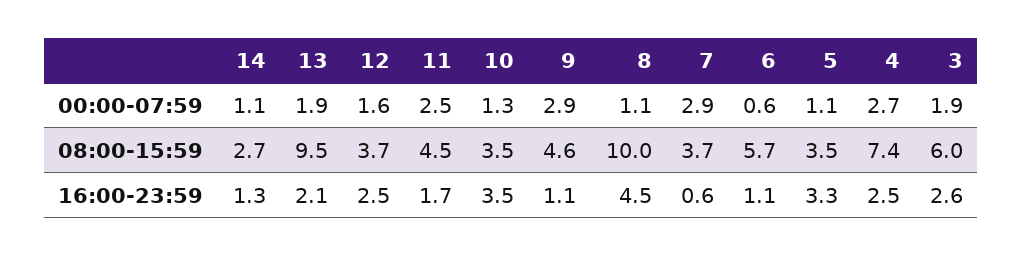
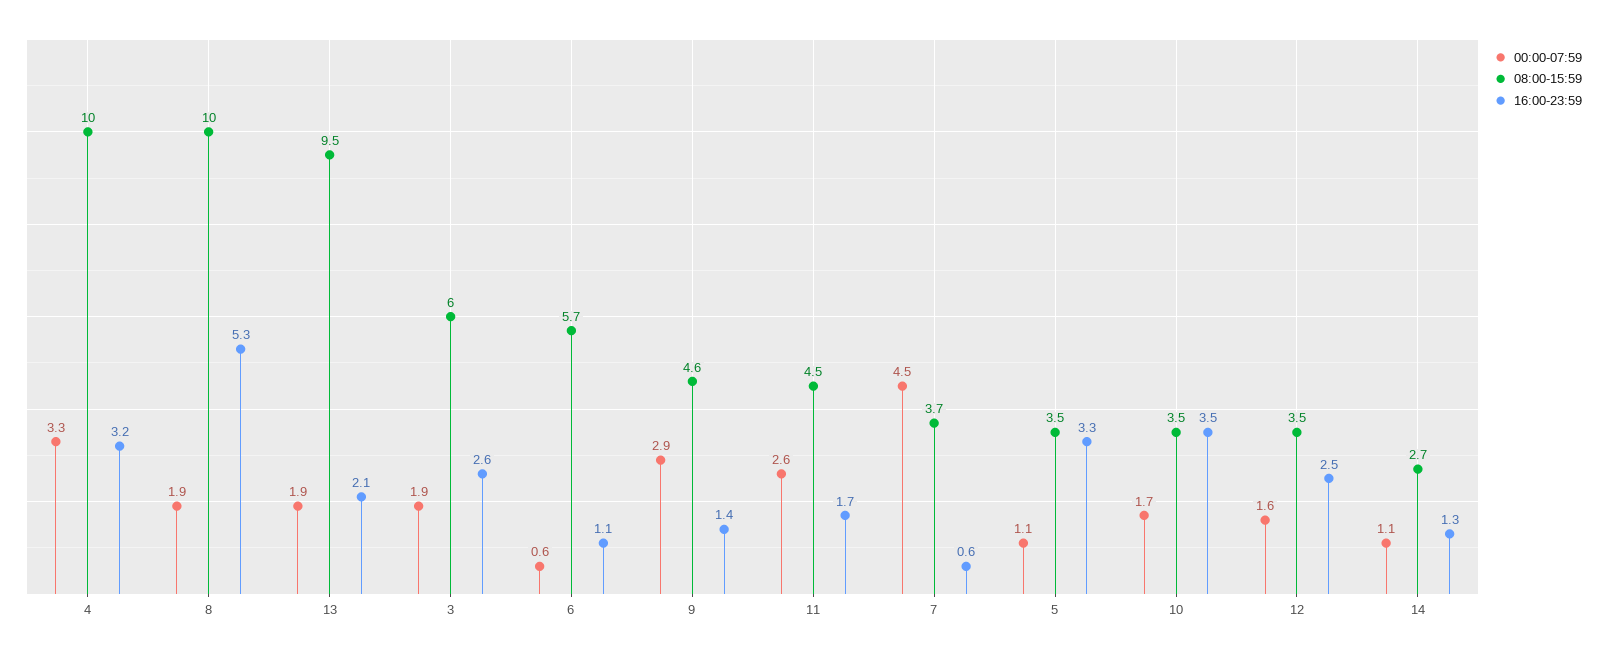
00:00-07:59, 11: 2.5 -> 2.6
00:00-07:59, 10: 1.3 -> 1.7
00:00-07:59, 8: 1.1 -> 1.9
00:00-07:59, 7: 2.9 -> 4.5
00:00-07:59, 4: 2.7 -> 3.3
08:00-15:59, 12: 3.7 -> 3.5
08:00-15:59, 4: 7.4 -> 10
16:00-23:59, 9: 1.1 -> 1.4
16:00-23:59, 8: 4.5 -> 5.3
16:00-23:59, 4: 2.5 -> 3.2

